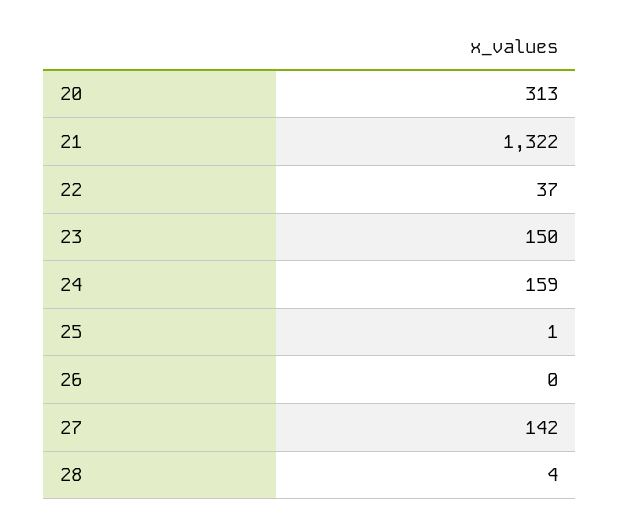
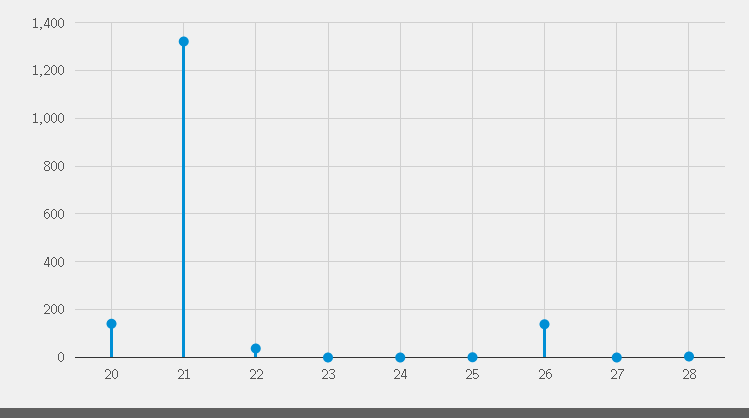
20: 313 -> 150
23: 150 -> 0
24: 159 -> 0
26: 0 -> 150
27: 142 -> 0

